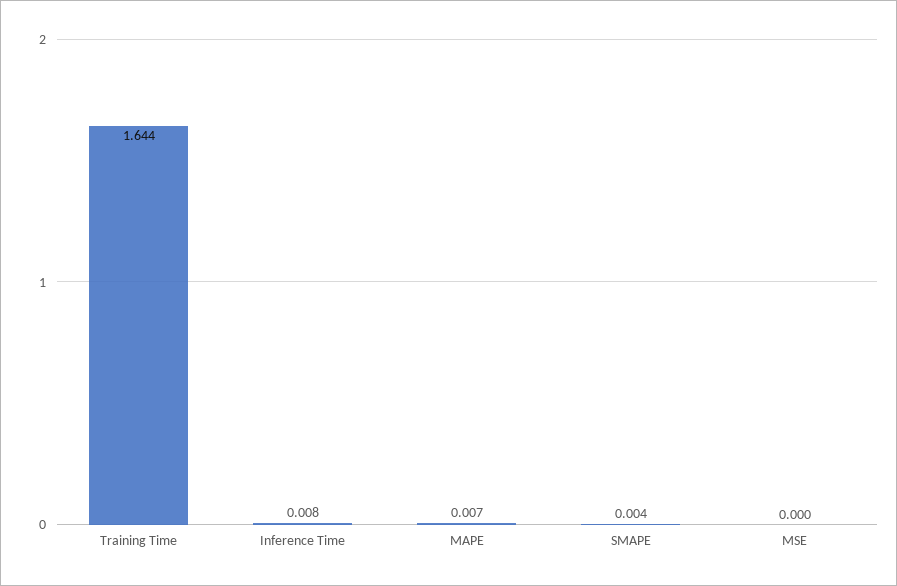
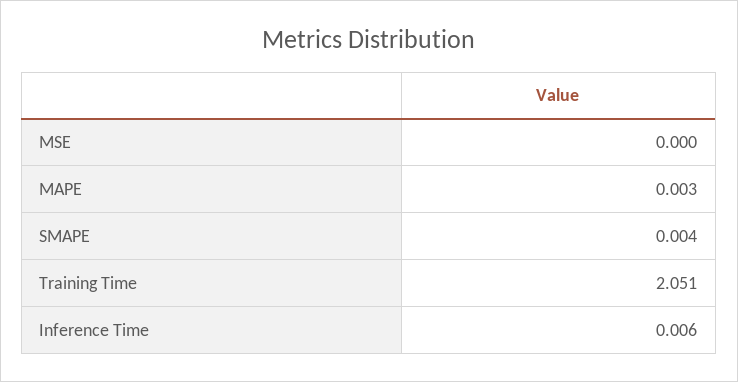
Training Time: 1.644 -> 2.051
Inference Time: 0.008 -> 0.006
MAPE: 0.007 -> 0.003

